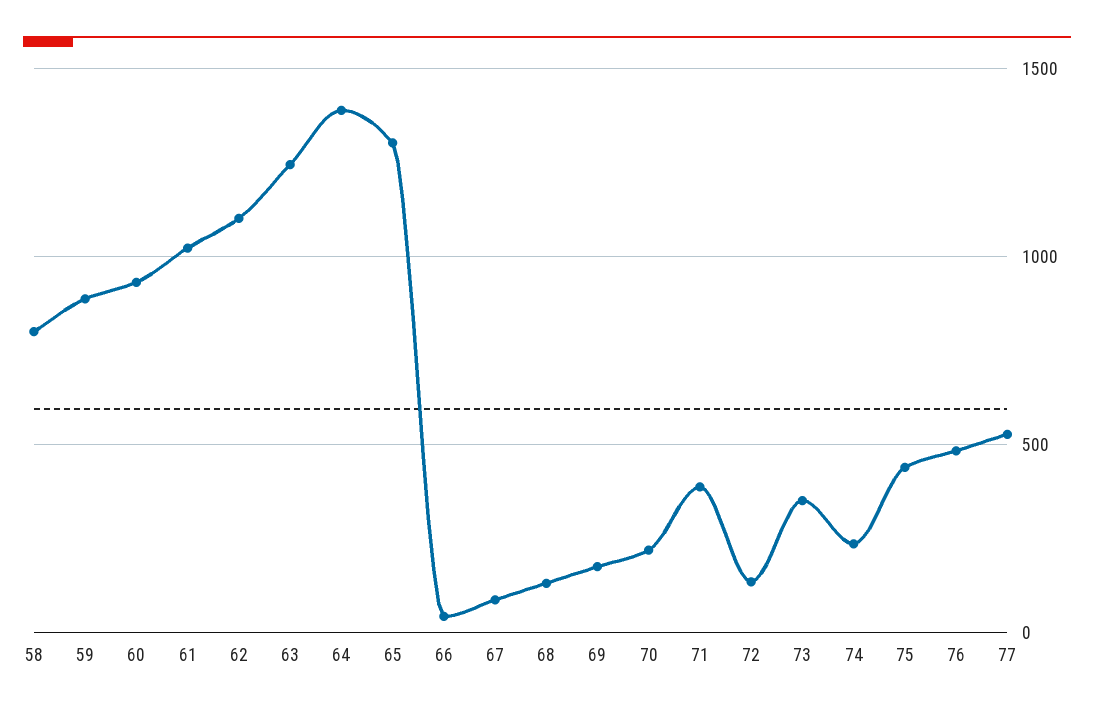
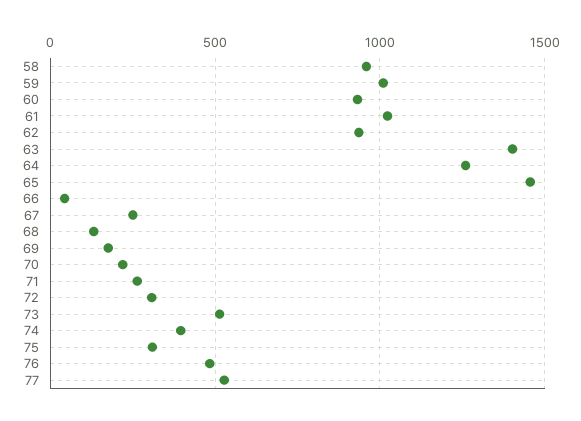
58: 800 -> 950
59: 900 -> 1000
62: 1100 -> 950
63: 1250 -> 1400
64: 1400 -> 1250
65: 1300 -> 1450
67: 100 -> 250
71: 400 -> 250
72: 150 -> 300
73: 350 -> 500
74: 250 -> 400
75: 450 -> 300

